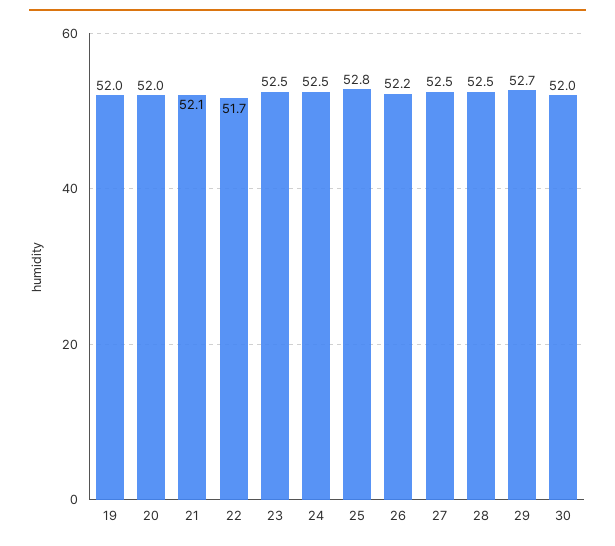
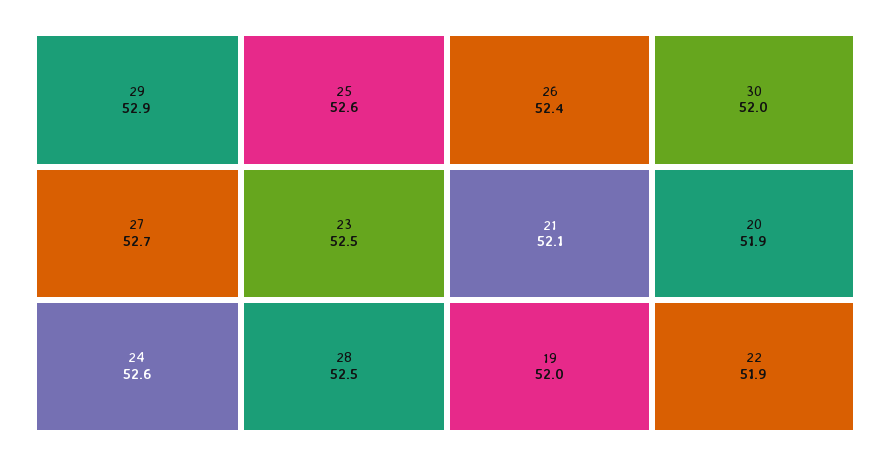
20: 52 -> 51.9
22: 51.7 -> 51.9
24: 52.5 -> 52.6
25: 52.8 -> 52.6
26: 52.2 -> 52.4
27: 52.5 -> 52.7
29: 52.7 -> 52.9

